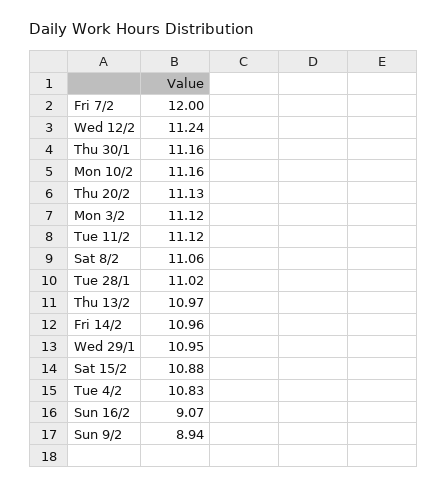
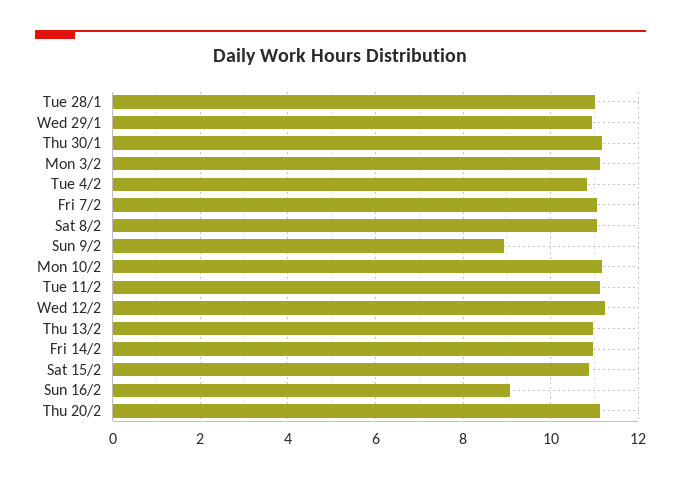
Fri 7/2: 12 -> 11

